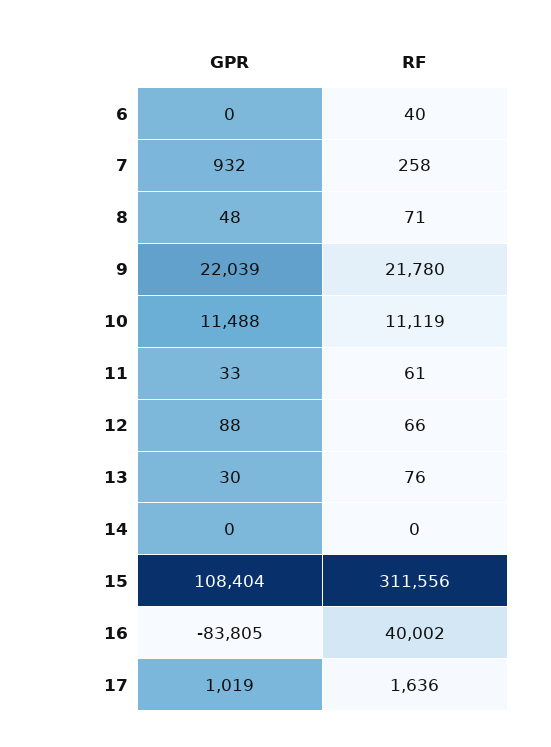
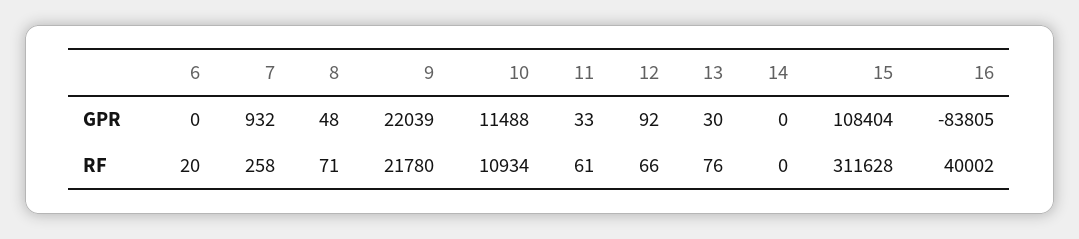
RF, 6: 40 -> 20
RF, 10: 11119 -> 10934
GPR, 12: 88 -> 92
RF, 15: 311556 -> 311628
GPR, 17: 1019 -> none
RF, 17: 1636 -> none

